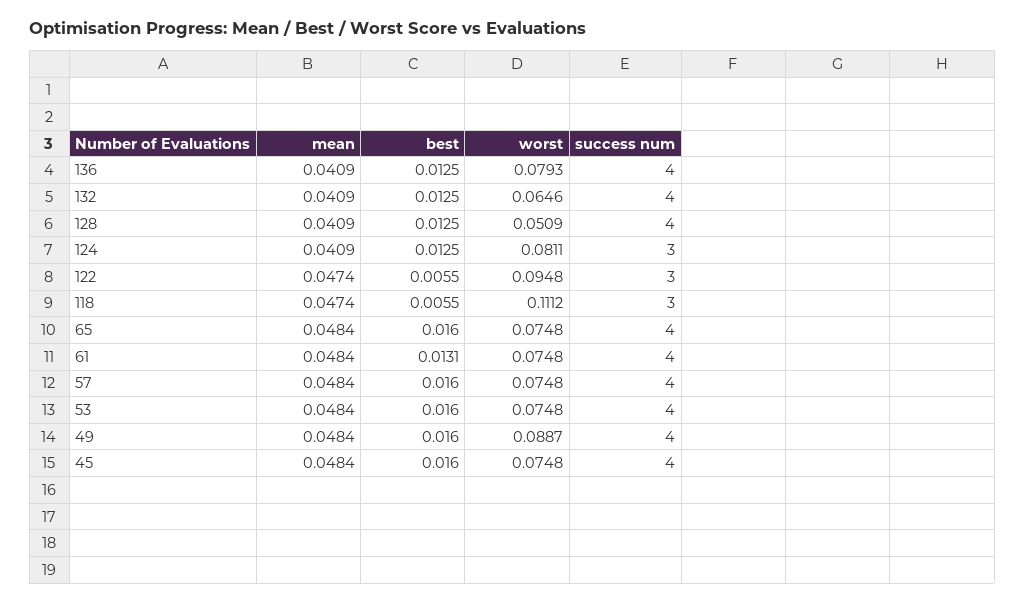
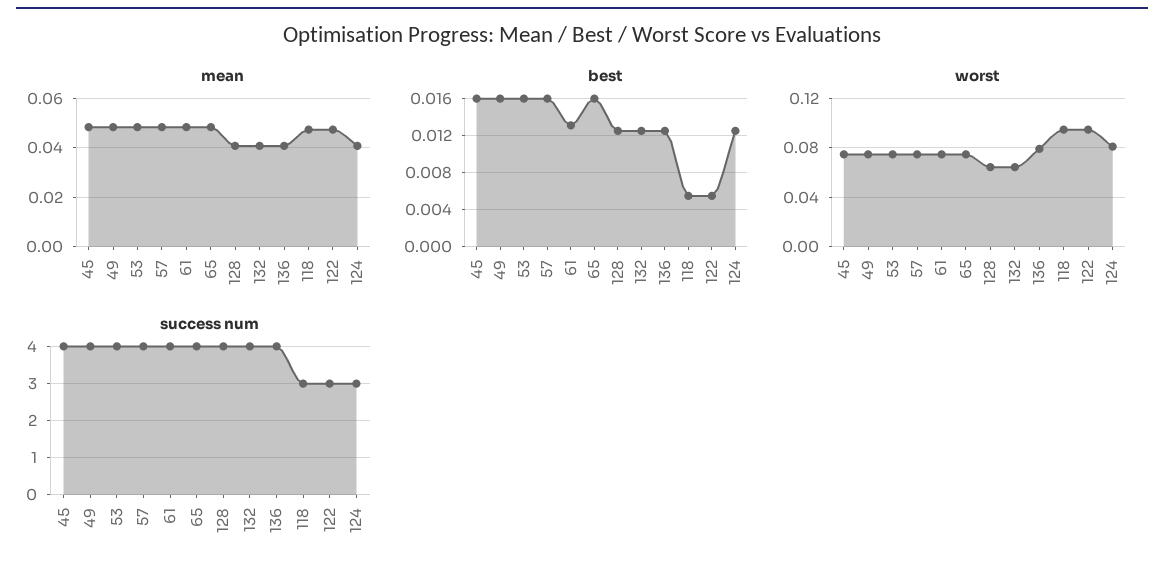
worst, 128: 0.0509 -> 0.065
worst, 118: 0.1112 -> 0.095
worst, 49: 0.0887 -> 0.075

